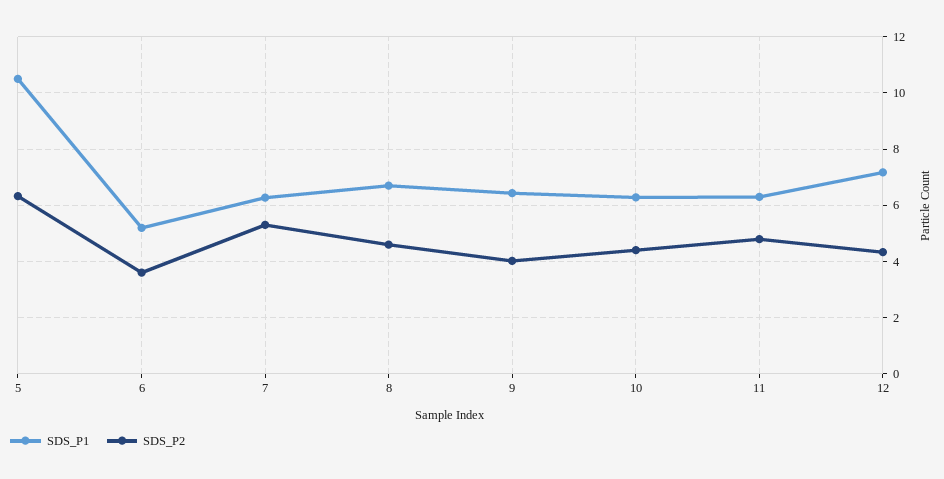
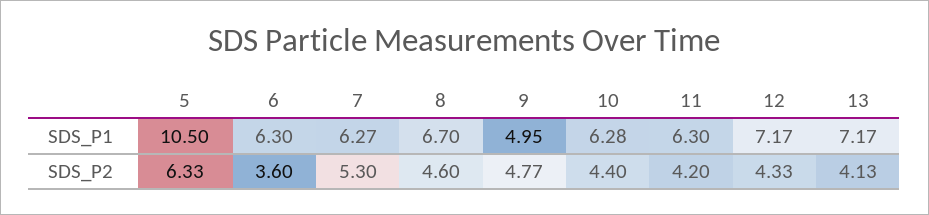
SDS_P1, 6: 5.25 -> 6.3
SDS_P1, 9: 6.5 -> 4.95
SDS_P2, 9: 4 -> 4.77
SDS_P2, 11: 4.75 -> 4.2
SDS_P1, 13: none -> 7.17
SDS_P2, 13: none -> 4.13

